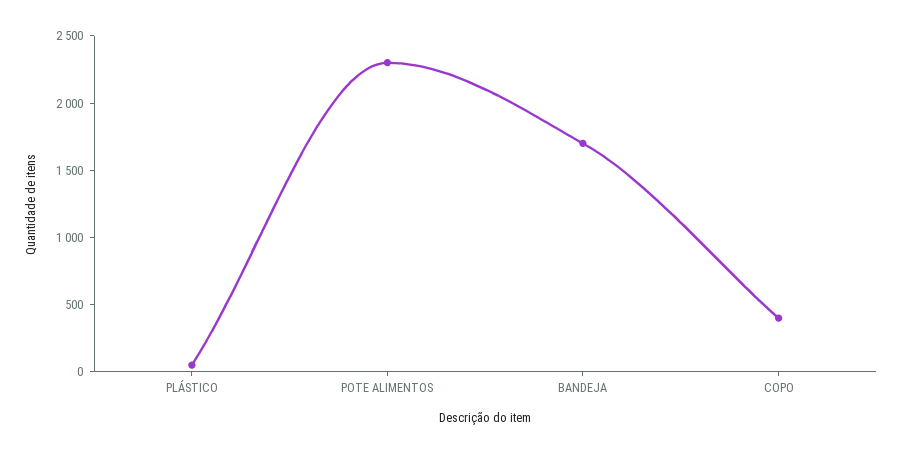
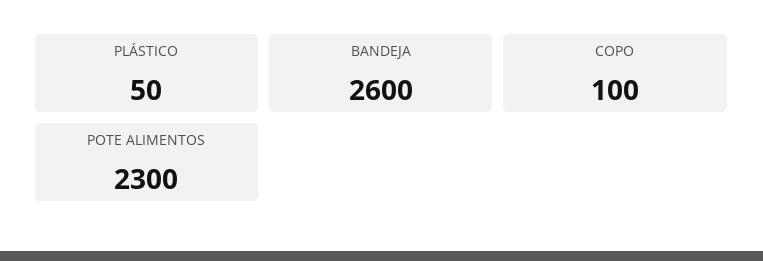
BANDEJA: 1700 -> 2600
COPO: 400 -> 100

